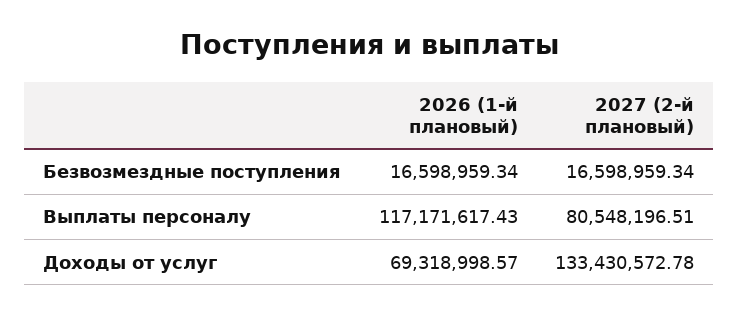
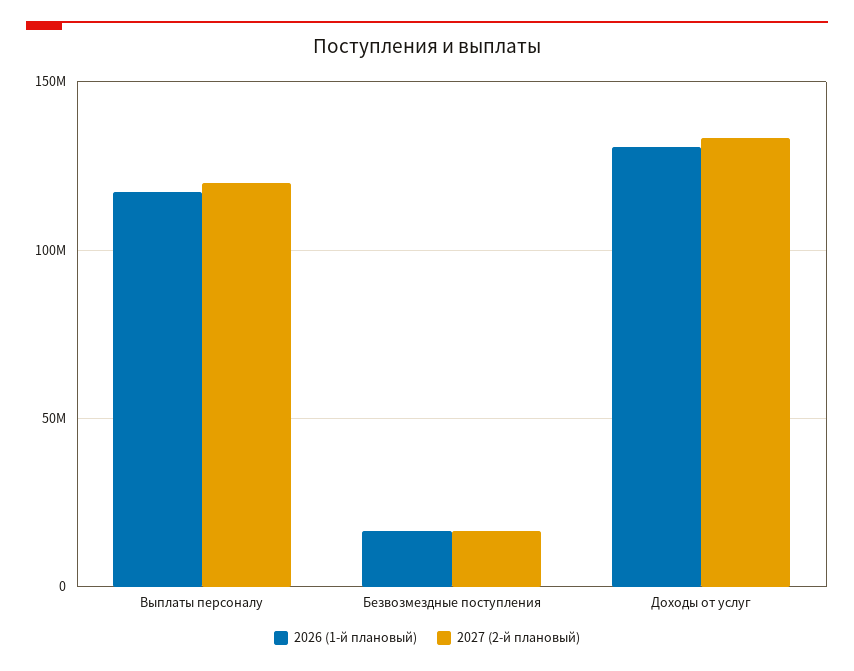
2027 (2-й плановый), Выплаты персоналу: 80548196.51 -> 120000000
2026 (1-й плановый), Доходы от услуг: 69318998.57 -> 130000000

